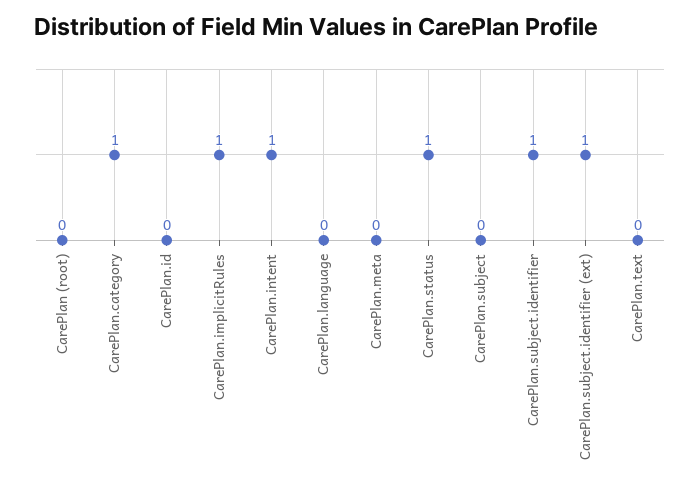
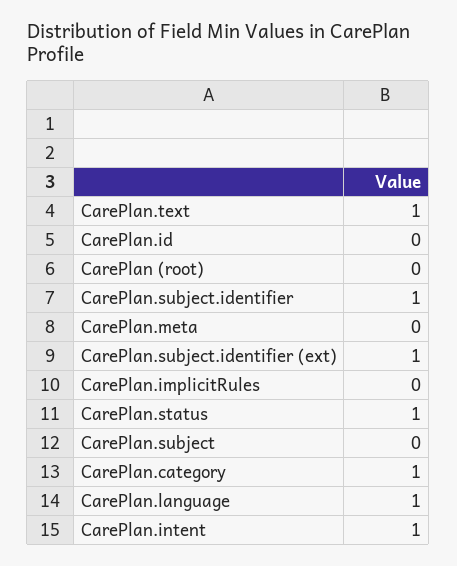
CarePlan.implicitRules: 1 -> 0
CarePlan.language: 0 -> 1
CarePlan.text: 0 -> 1

